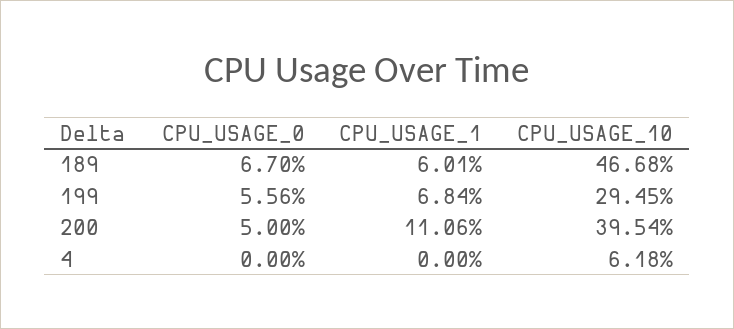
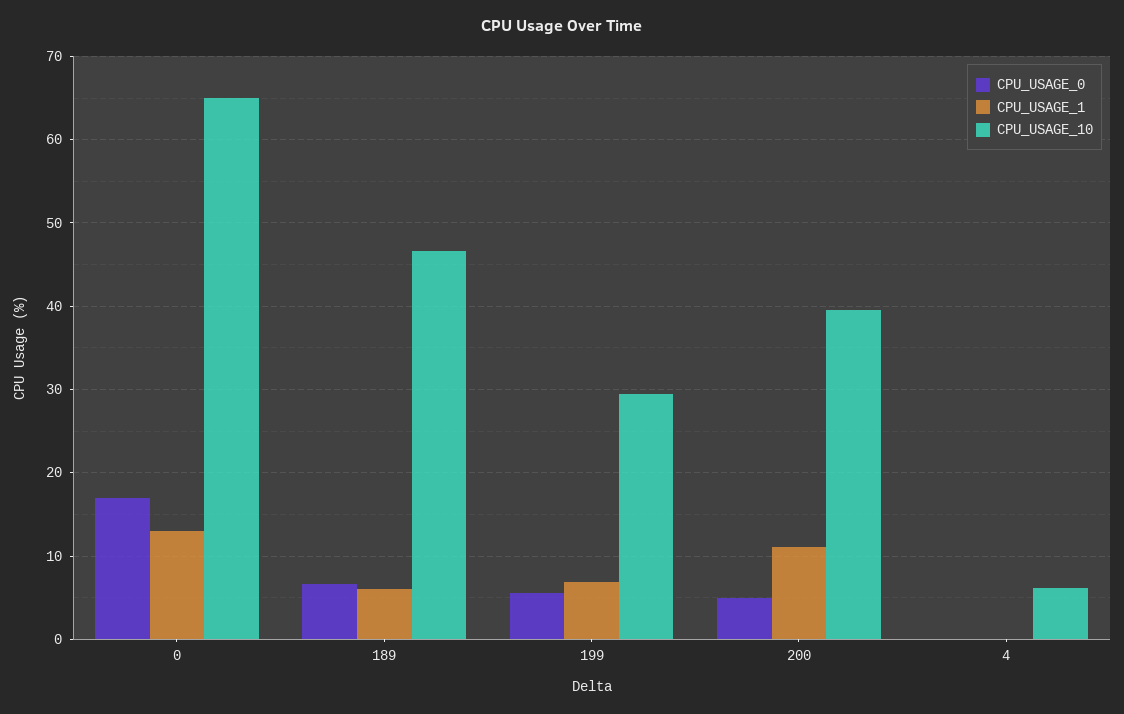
CPU_USAGE_0, 0: none -> 17
CPU_USAGE_1, 0: none -> 13
CPU_USAGE_10, 0: none -> 65

